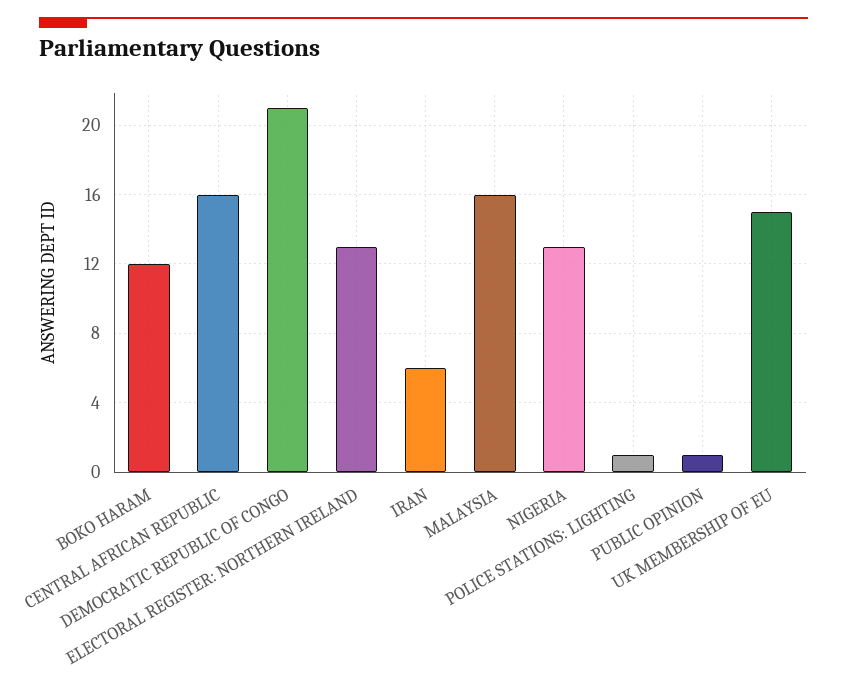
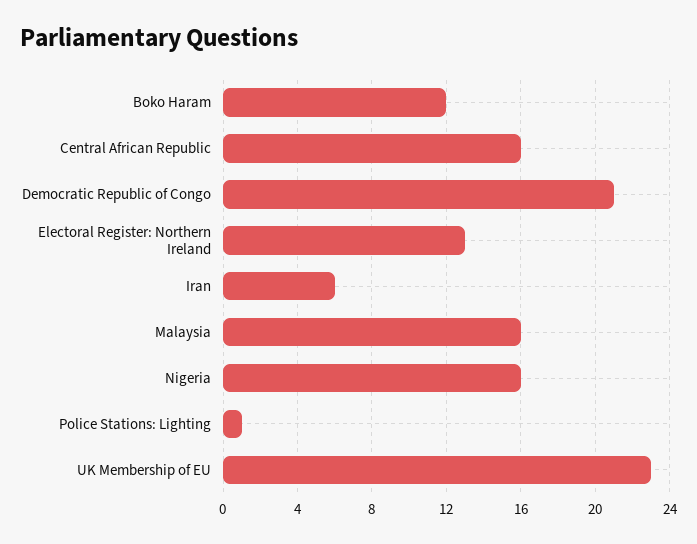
NIGERIA: 13 -> 16
PUBLIC OPINION: 1 -> none
UK MEMBERSHIP OF EU: 15 -> 23

